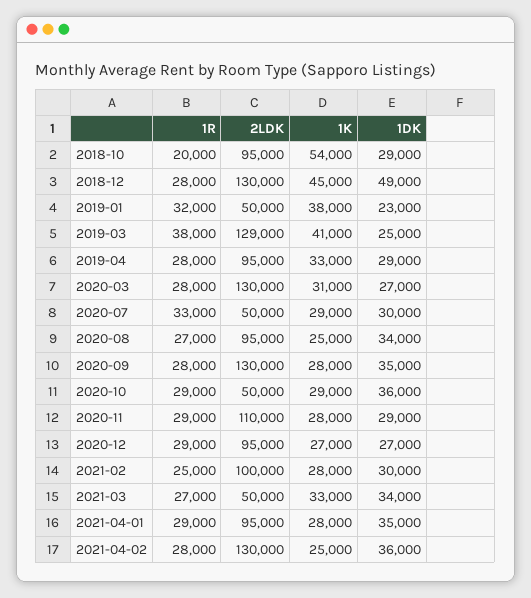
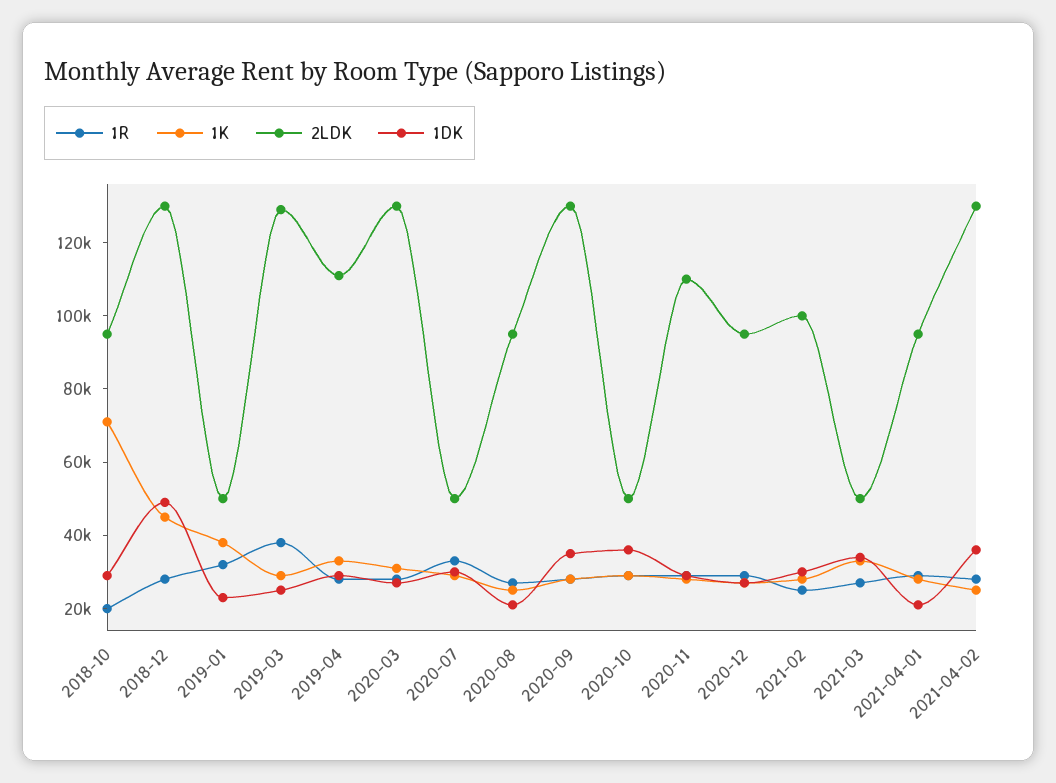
1K, 2018-10: 54000 -> 70000
1K, 2019-03: 41000 -> 30000
2LDK, 2019-04: 95000 -> 110000
1DK, 2020-08: 34000 -> 20000
1DK, 2021-04-01: 35000 -> 20000

